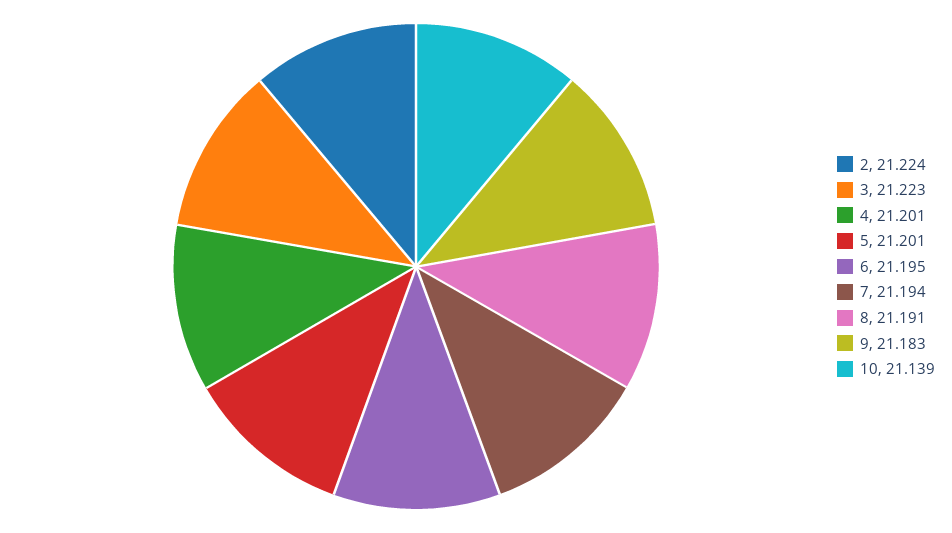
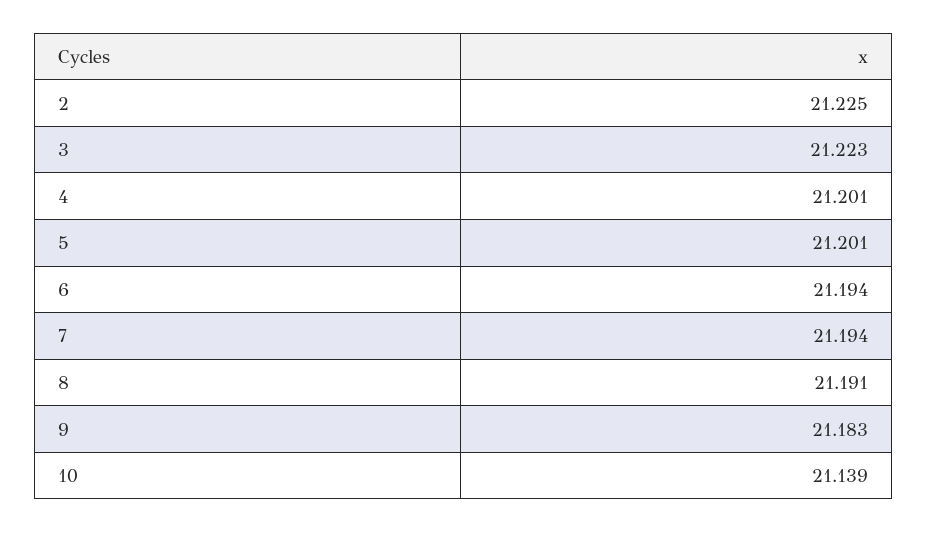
2: 21.224 -> 21.225
6: 21.195 -> 21.194

